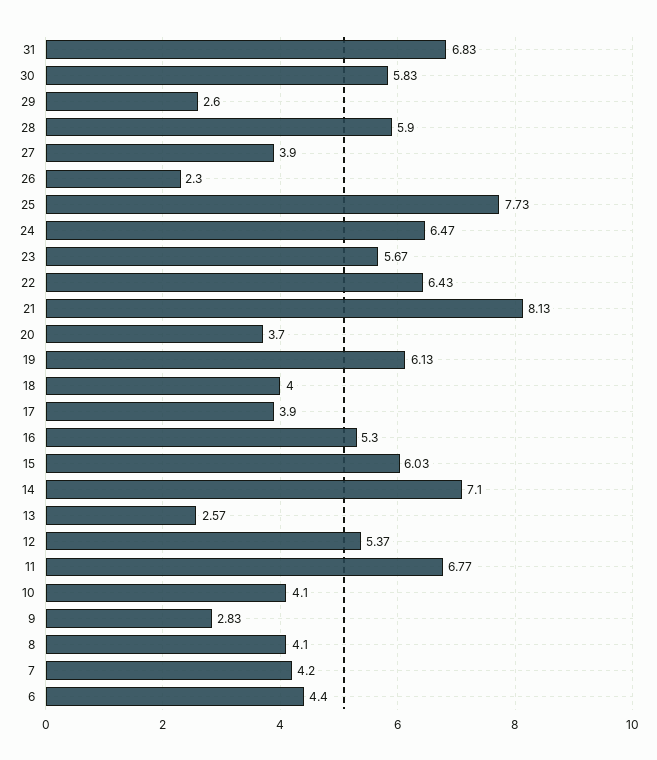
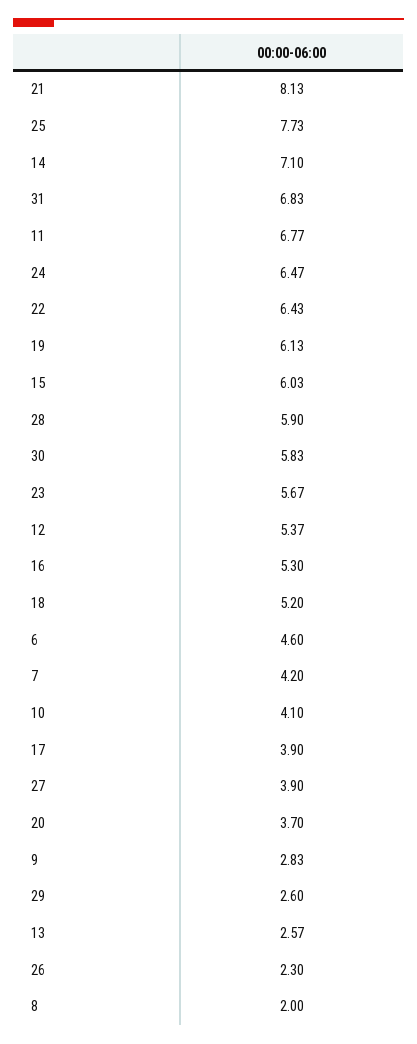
18: 4 -> 5.2
8: 4.1 -> 2
6: 4.4 -> 4.6

